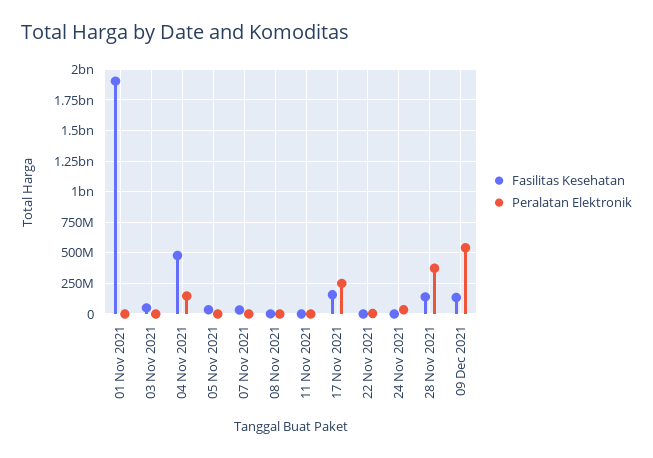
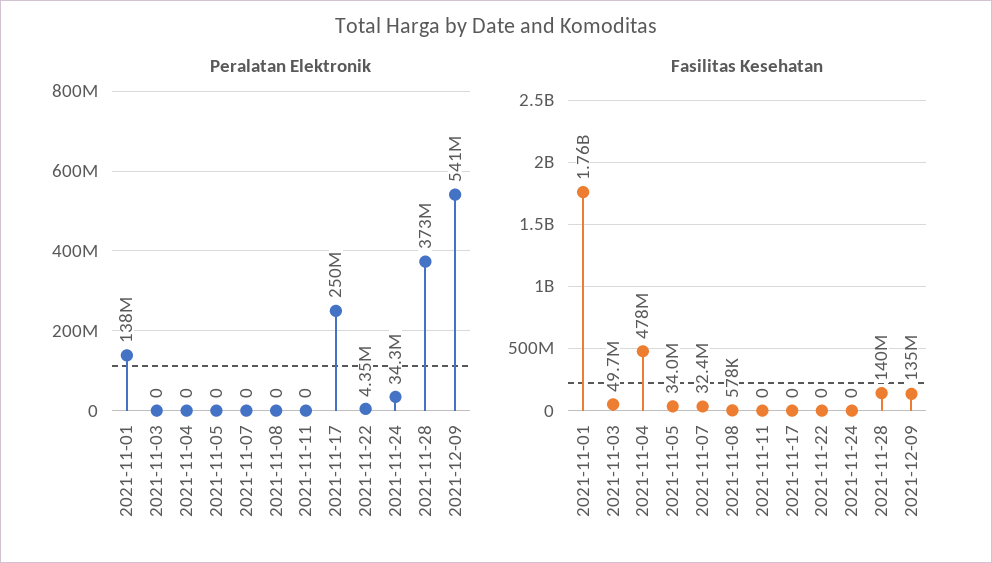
Fasilitas Kesehatan, 01 Nov 2021: 1900000000 -> 1760000000
Peralatan Elektronik, 01 Nov 2021: 0 -> 138000000
Peralatan Elektronik, 04 Nov 2021: 150000000 -> 0
Fasilitas Kesehatan, 17 Nov 2021: 150000000 -> 0

